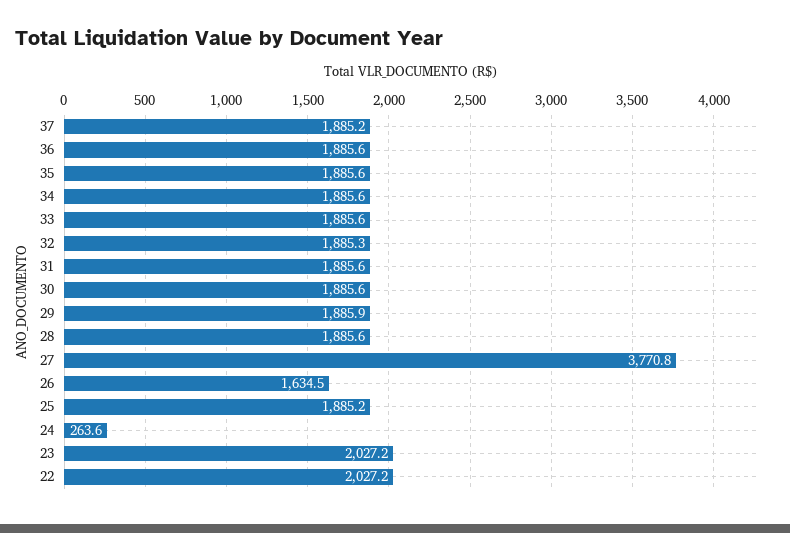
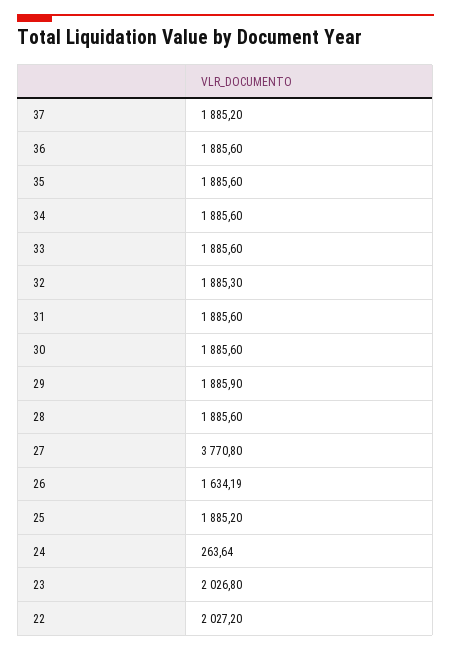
26: 1634.5 -> 1634.19
23: 2027.2 -> 2026.8

